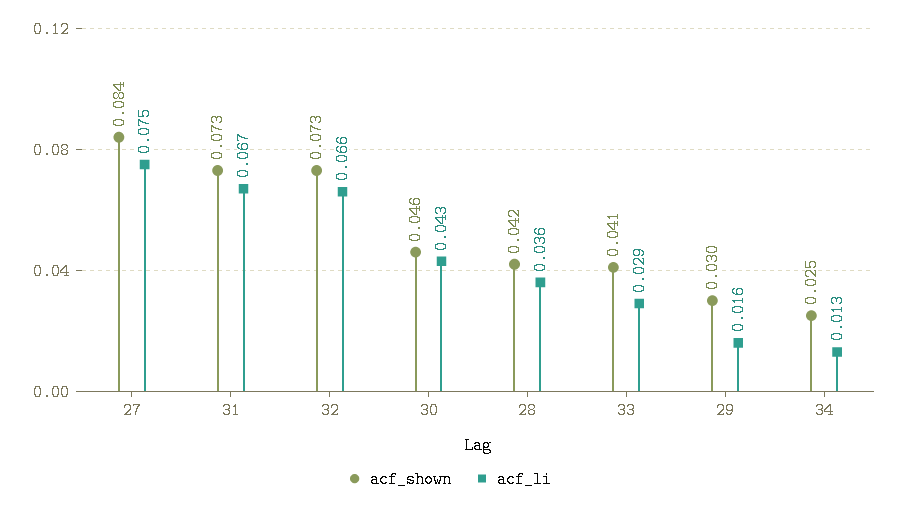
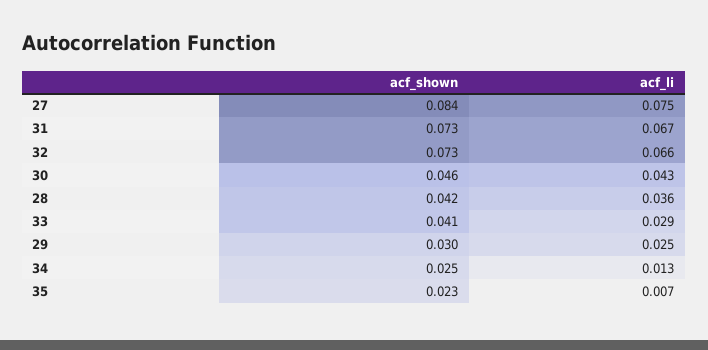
acf_li, 29: 0.016 -> 0.025
acf_shown, 35: none -> 0.023
acf_li, 35: none -> 0.007

